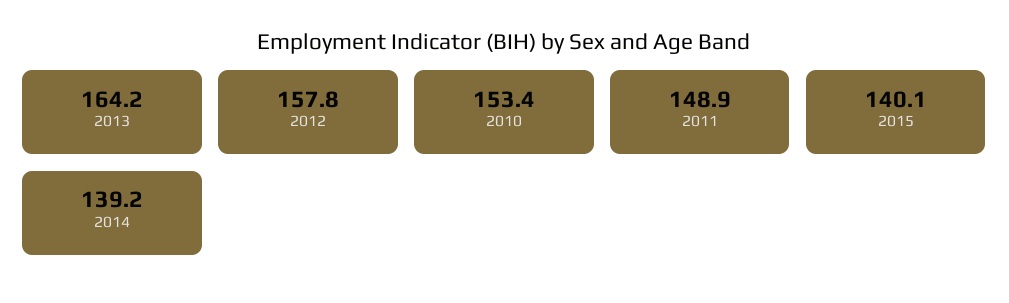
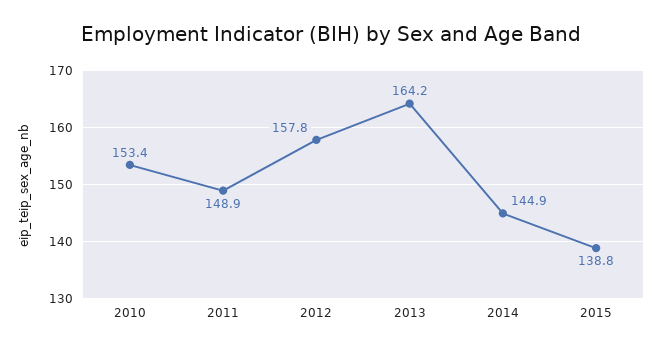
2015: 140.1 -> 138.8
2014: 139.2 -> 144.9

